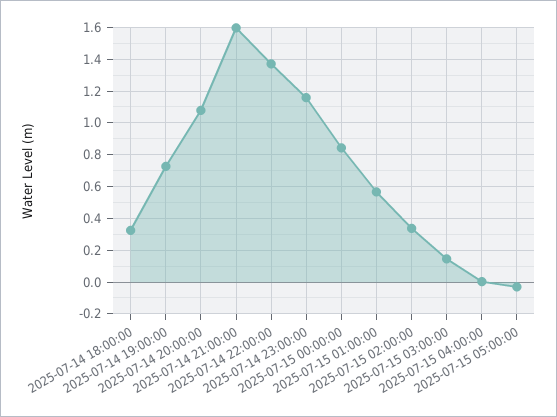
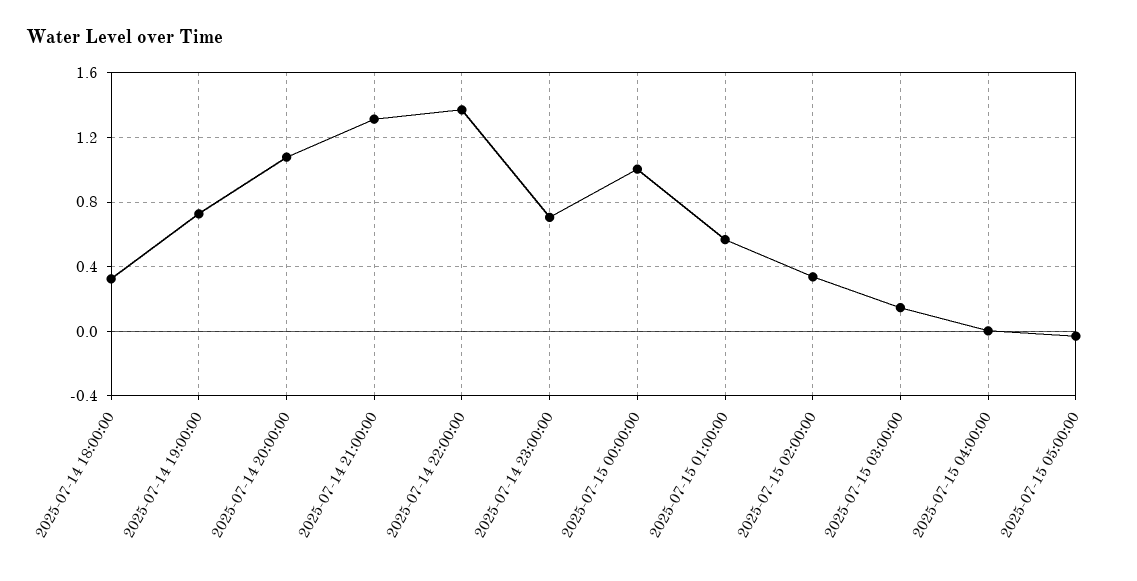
2025-07-14 21:00:00: 1.6 -> 1.3
2025-07-14 23:00:00: 1.15 -> 0.7
2025-07-15 00:00:00: 0.85 -> 1

